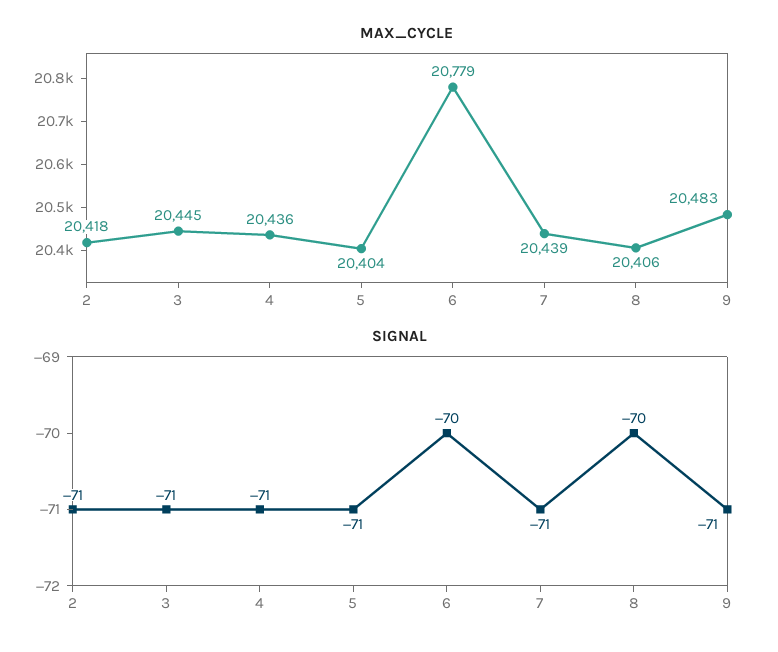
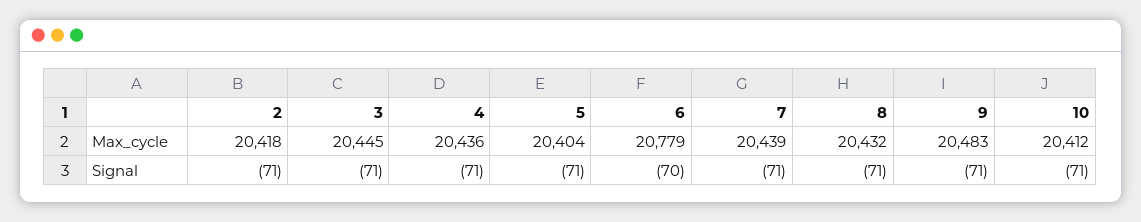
MAX_CYCLE, 8: 20406 -> 20432
SIGNAL, 8: -70 -> -71
MAX_CYCLE, 10: none -> 20412
SIGNAL, 10: none -> -71

